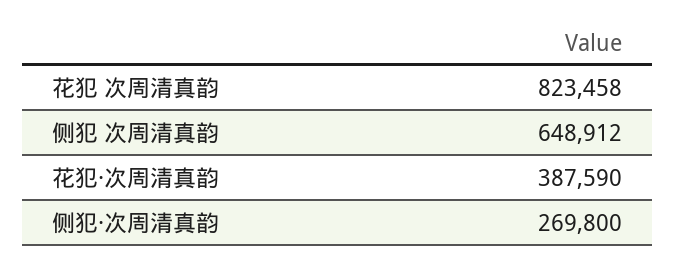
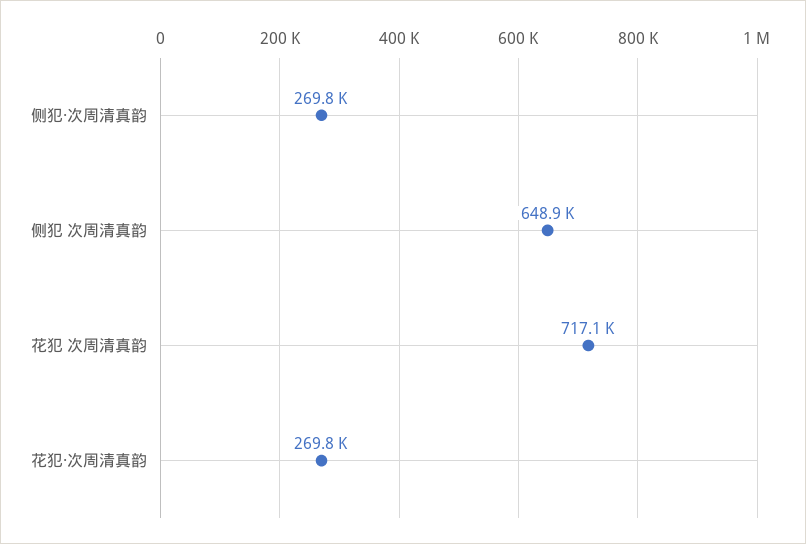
花犯 次周清真韵: 823458 -> 717100
花犯·次周清真韵: 387590 -> 269800

